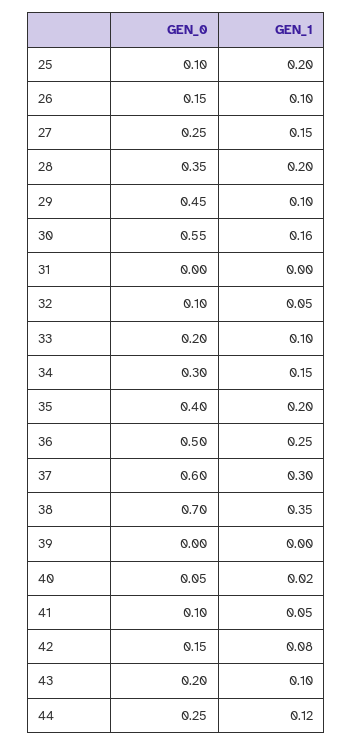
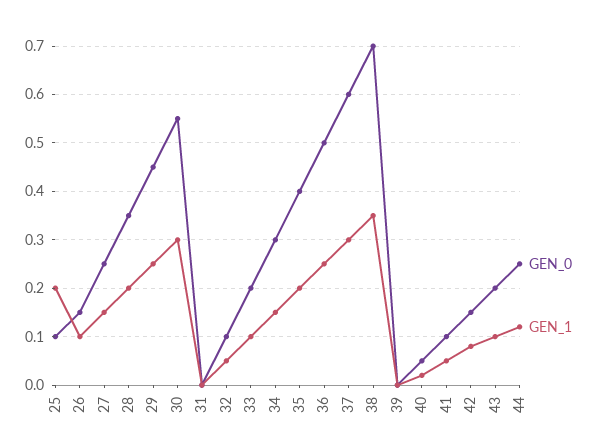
GEN_1, 29: 0.1 -> 0.25
GEN_1, 30: 0.16 -> 0.3

